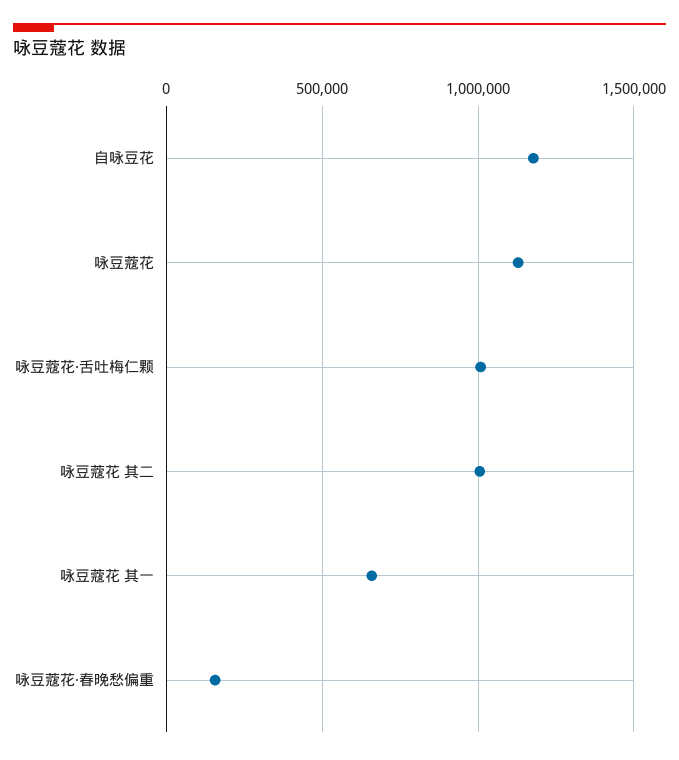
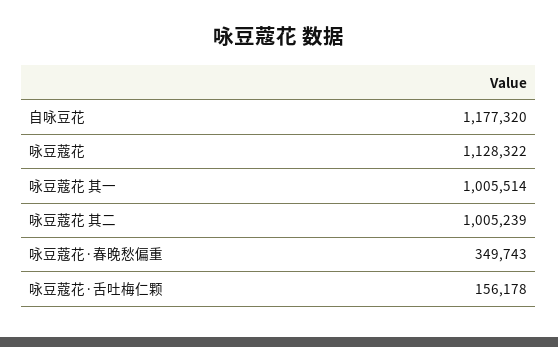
咏豆蔻花·舌吐梅仁颗: 1000000 -> 156178
咏豆蔻花 其一: 650000 -> 1005514
咏豆蔻花·春晚愁偏重: 150000 -> 349743

